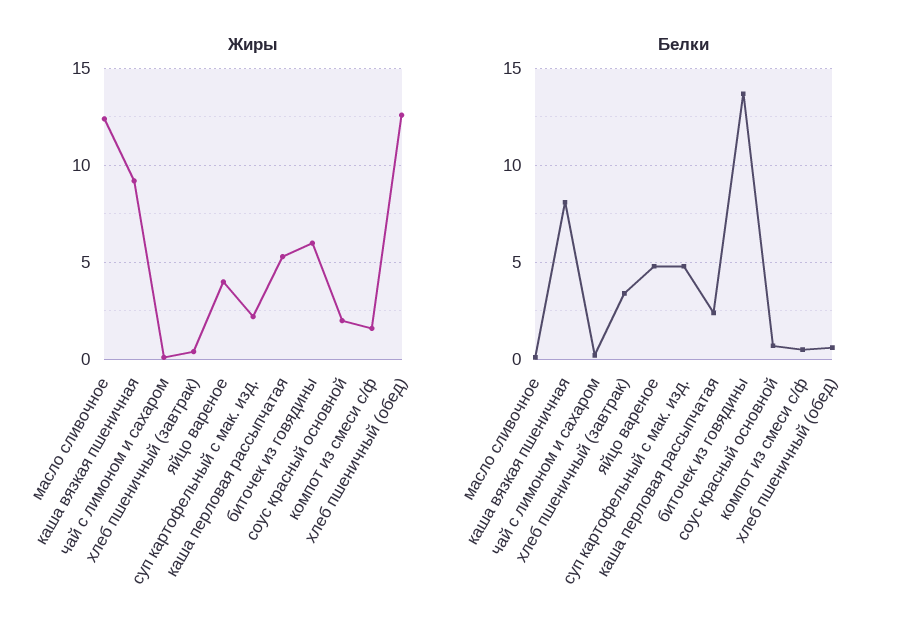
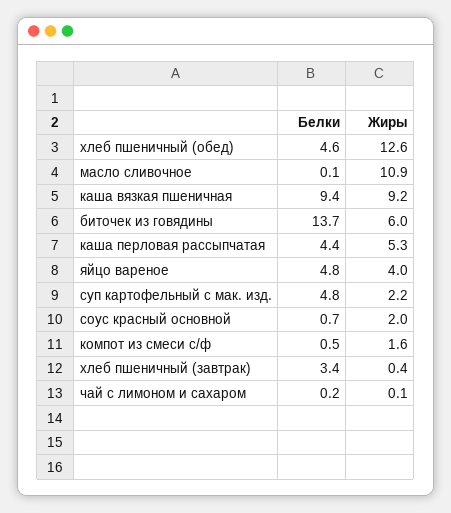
Жиры, масло сливочное: 12.5 -> 10.9
Белки, каша вязкая пшеничная: 8 -> 9.4
Белки, каша перловая рассыпчатая: 2.5 -> 4.4
Белки, хлеб пшеничный (обед): 0.5 -> 4.6

